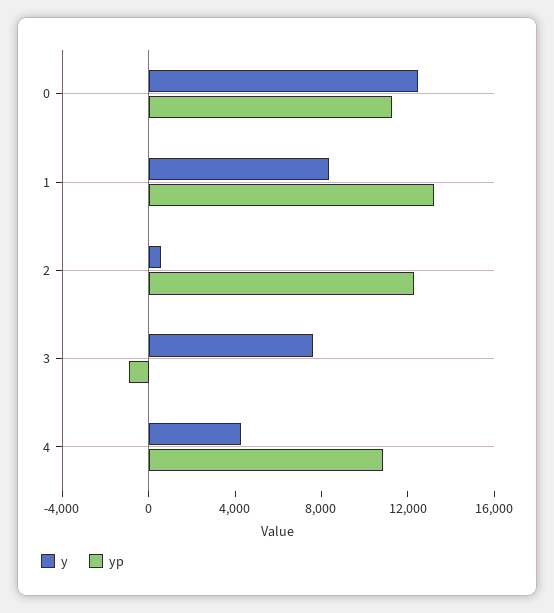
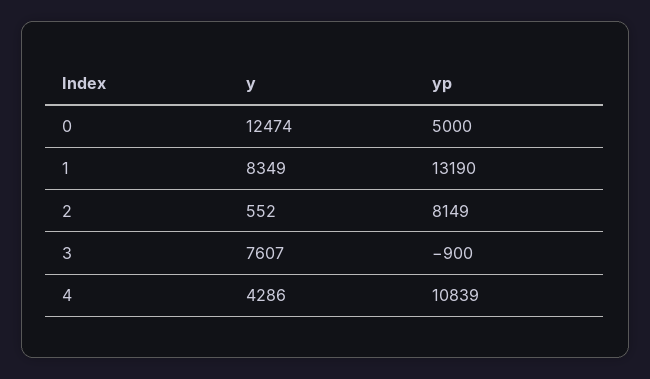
yp, 0: 11000 -> 5000
yp, 2: 12000 -> 8149

